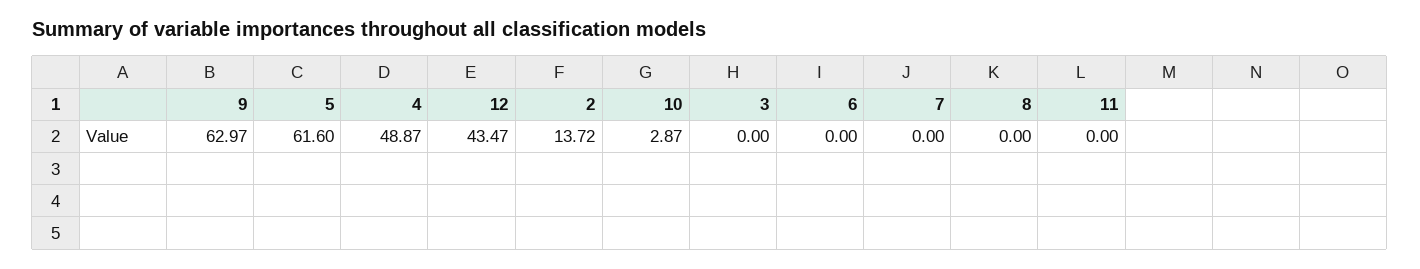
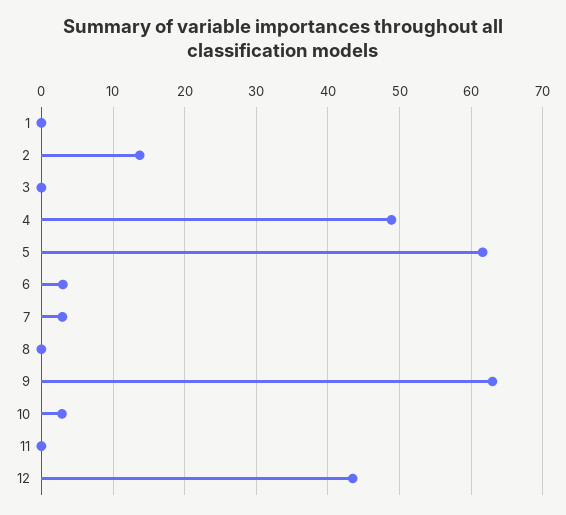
6: 0 -> 3
7: 0 -> 3
1: none -> 0

